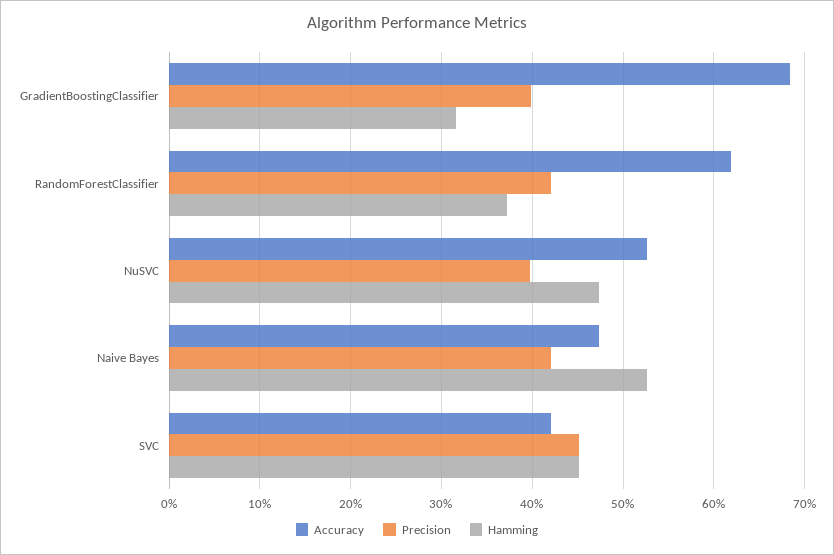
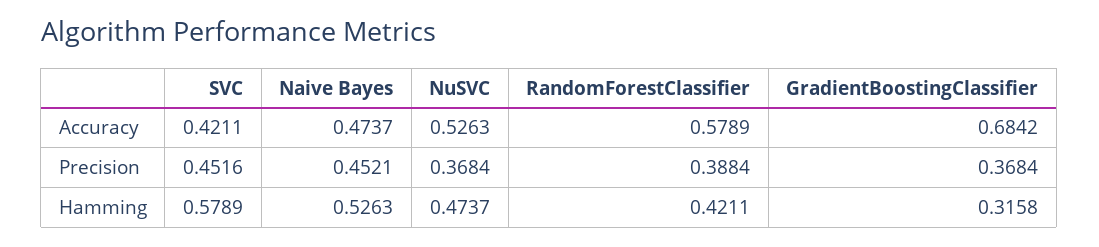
Precision, GradientBoostingClassifier: 0.4 -> 0.3684
Accuracy, RandomForestClassifier: 0.62 -> 0.5789
Precision, RandomForestClassifier: 0.42 -> 0.3884
Hamming, RandomForestClassifier: 0.37 -> 0.4211
Precision, NuSVC: 0.4 -> 0.3684
Precision, Naive Bayes: 0.42 -> 0.4521
Hamming, SVC: 0.45 -> 0.5789

